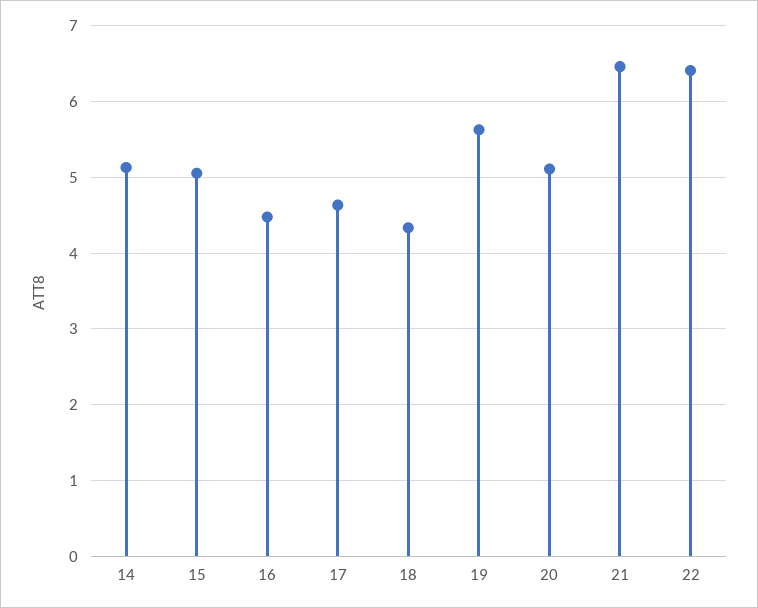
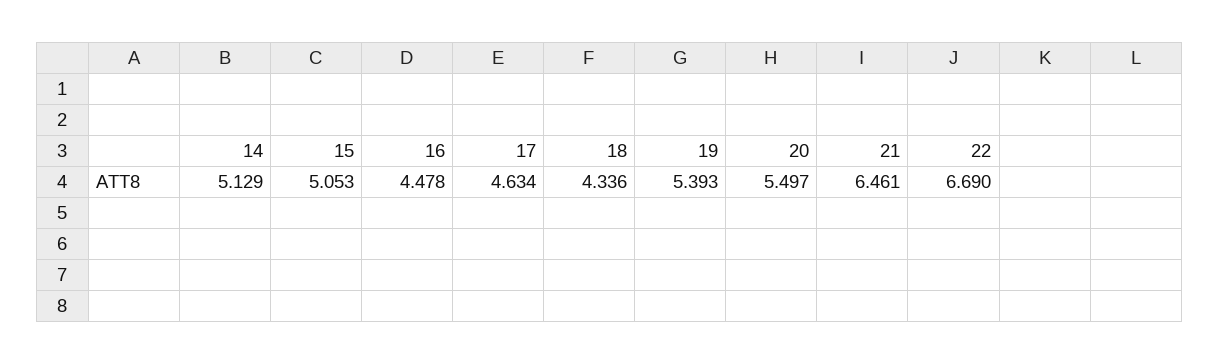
19: 5.6 -> 5.393
20: 5.1 -> 5.497
22: 6.4 -> 6.69

